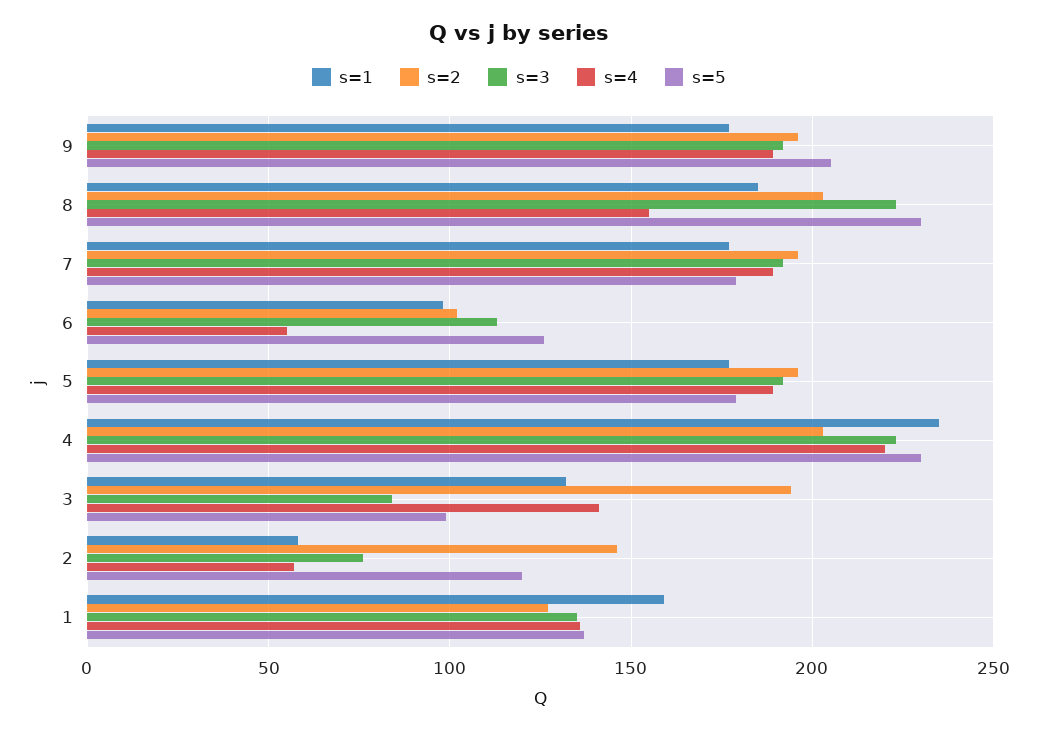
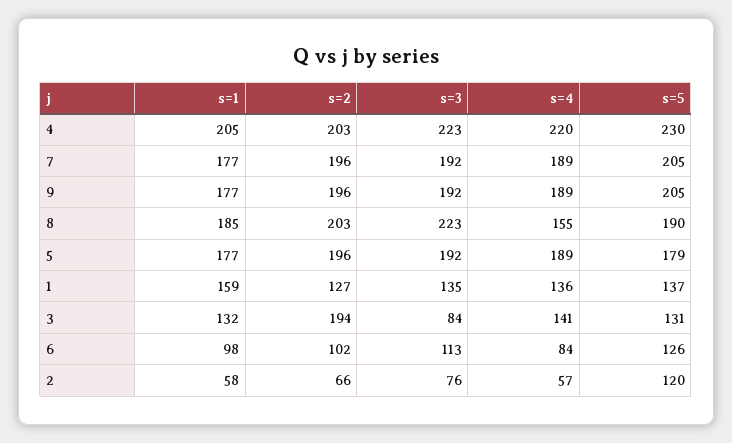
s=5, 8: 230 -> 190
s=5, 7: 180 -> 205
s=4, 6: 55 -> 84
s=1, 4: 235 -> 205
s=5, 3: 100 -> 131
s=2, 2: 145 -> 66

